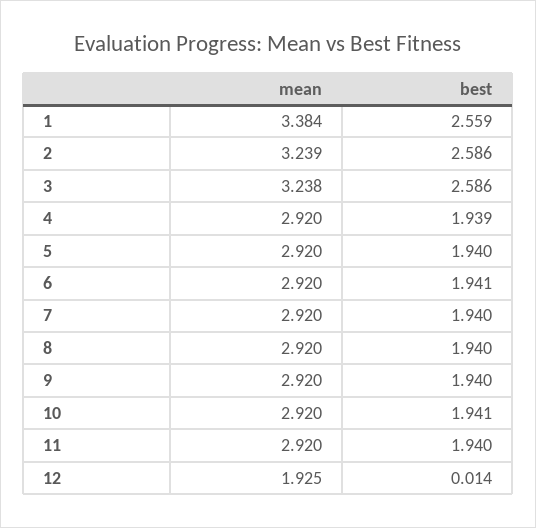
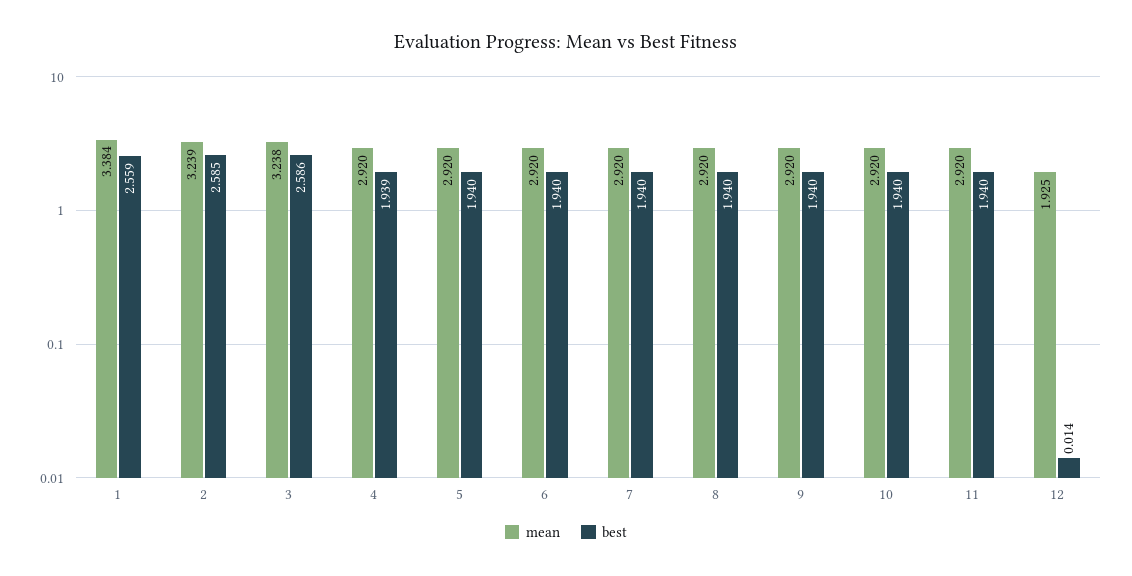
best, 2: 2.586 -> 2.585
best, 6: 1.941 -> 1.94
best, 10: 1.941 -> 1.94

